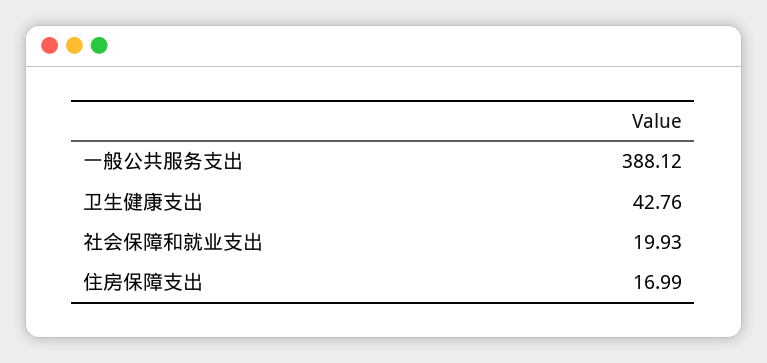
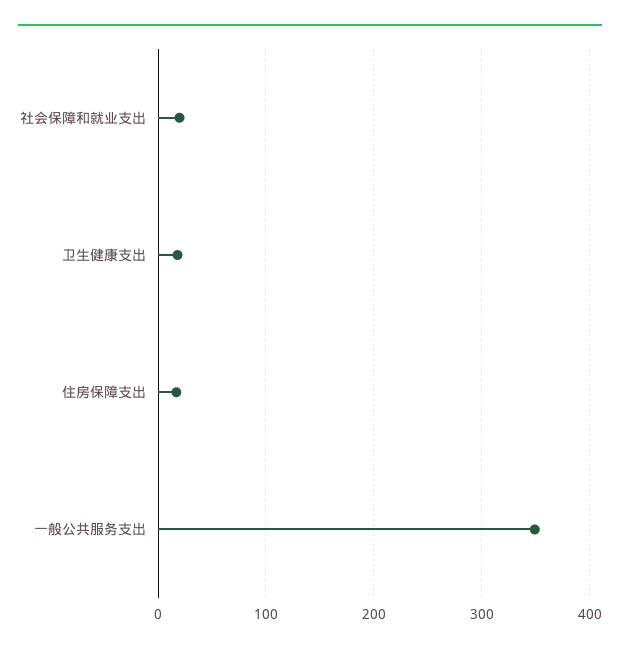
一般公共服务支出: 388.12 -> 350
卫生健康支出: 42.76 -> 20

